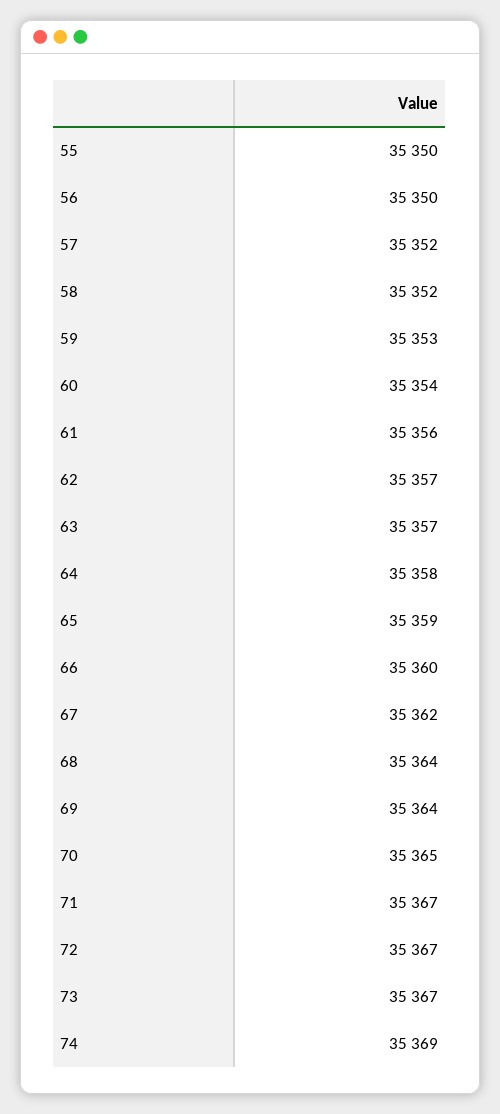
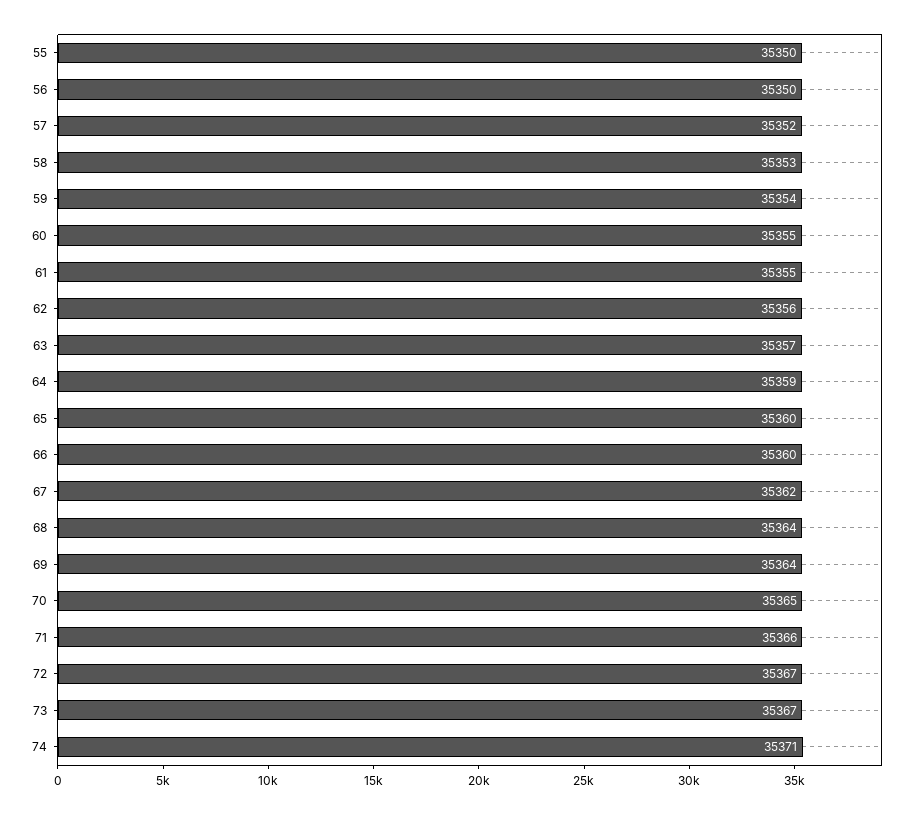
58: 35352 -> 35353
59: 35353 -> 35354
60: 35354 -> 35355
61: 35356 -> 35355
62: 35357 -> 35356
64: 35358 -> 35359
65: 35359 -> 35360
71: 35367 -> 35366
74: 35369 -> 35371

